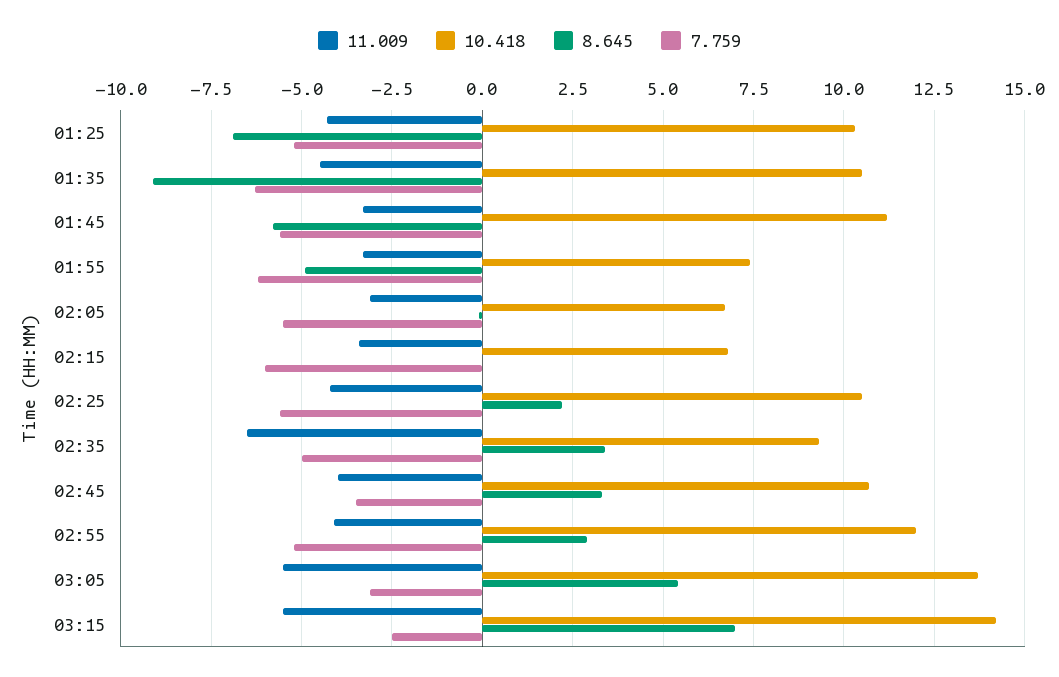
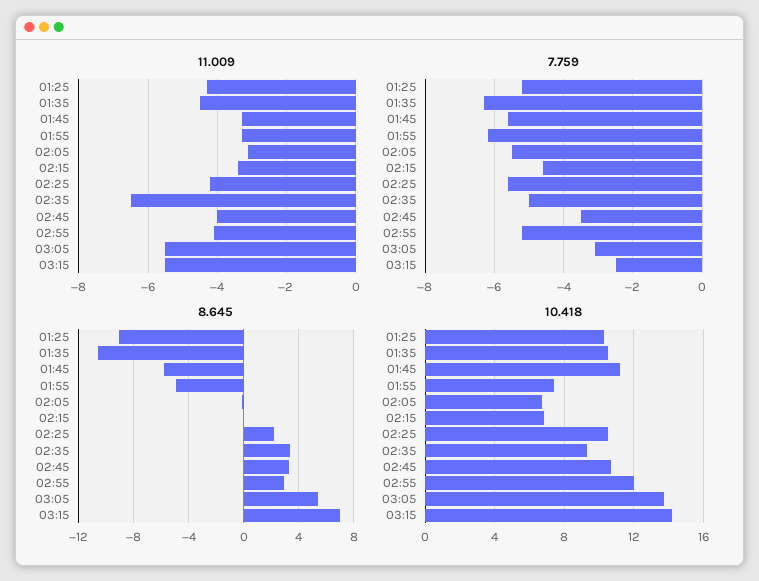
8.645, 01:25: -7 -> -9
8.645, 01:35: -9 -> -10.5
7.759, 02:15: -6 -> -4.5

